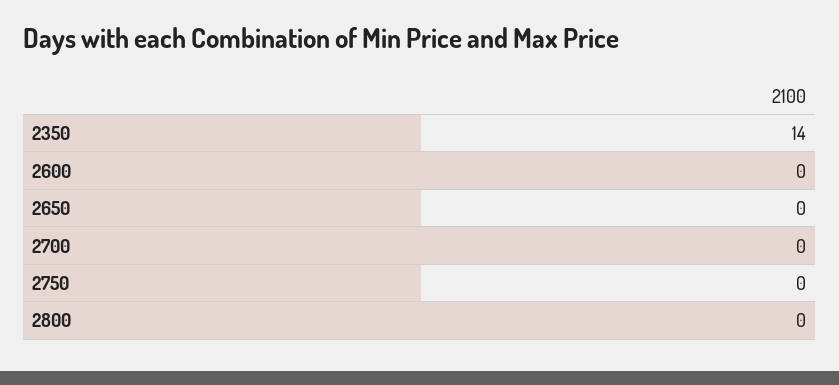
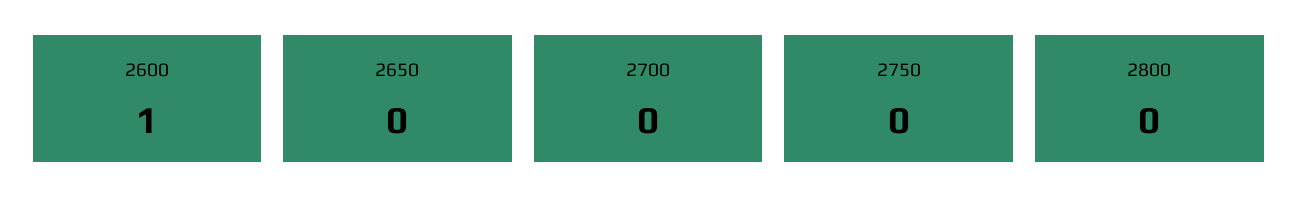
2350: 14 -> none
2600: 0 -> 1

